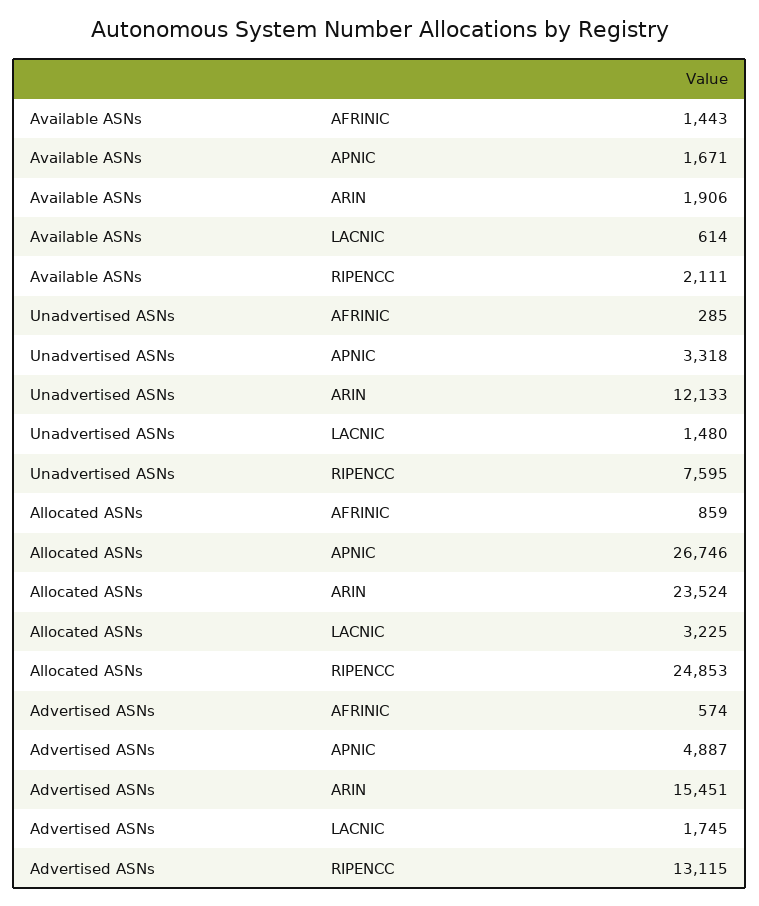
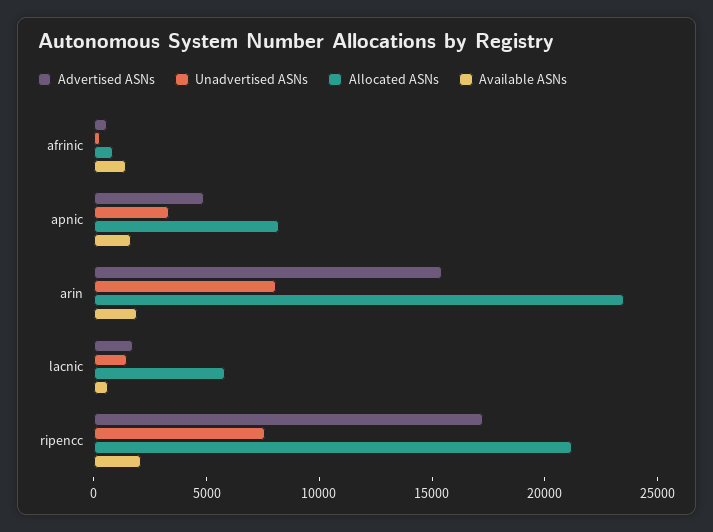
Unadvertised ASNs, ARIN: 12133 -> 8000
Allocated ASNs, APNIC: 26746 -> 8000
Allocated ASNs, LACNIC: 3225 -> 6000
Allocated ASNs, RIPENCC: 24853 -> 21000
Advertised ASNs, RIPENCC: 13115 -> 17000

